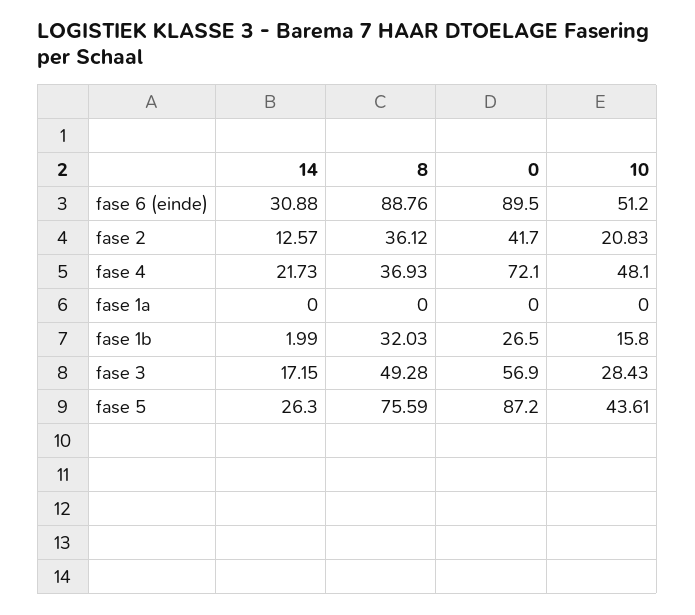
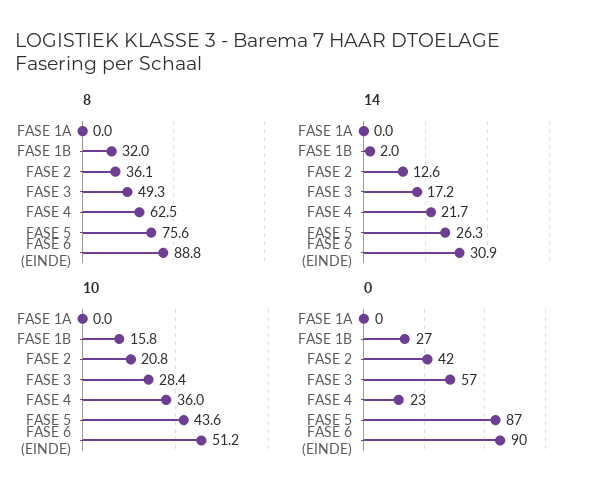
8, fase 4: 36.93 -> 62.5
0, fase 4: 72.1 -> 23
10, fase 4: 48.1 -> 36

